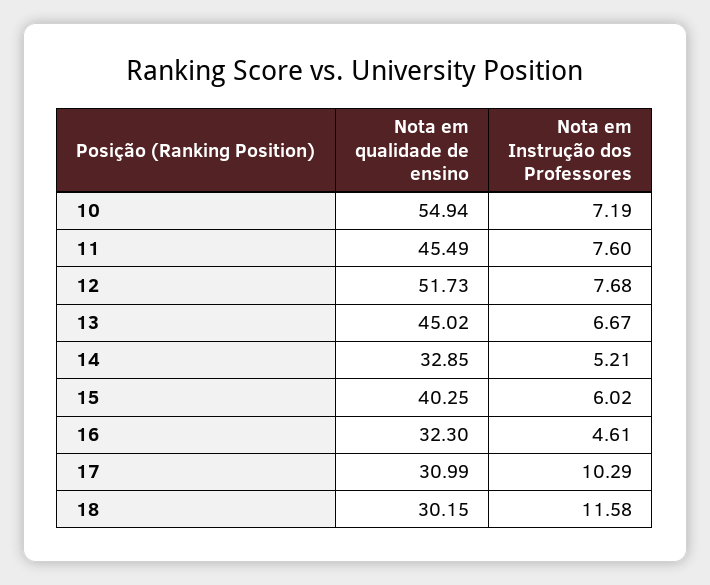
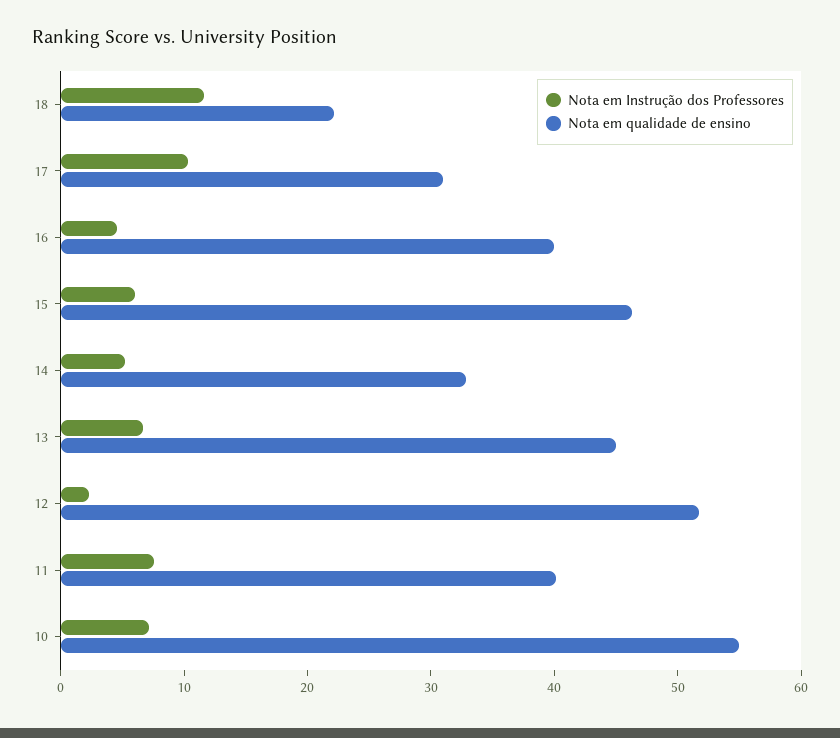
Nota em qualidade de ensino, 11: 45.49 -> 40
Nota em Instrução dos Professores, 12: 7.68 -> 2
Nota em qualidade de ensino, 15: 40.25 -> 46
Nota em qualidade de ensino, 16: 32.3 -> 40
Nota em qualidade de ensino, 18: 30.15 -> 22

